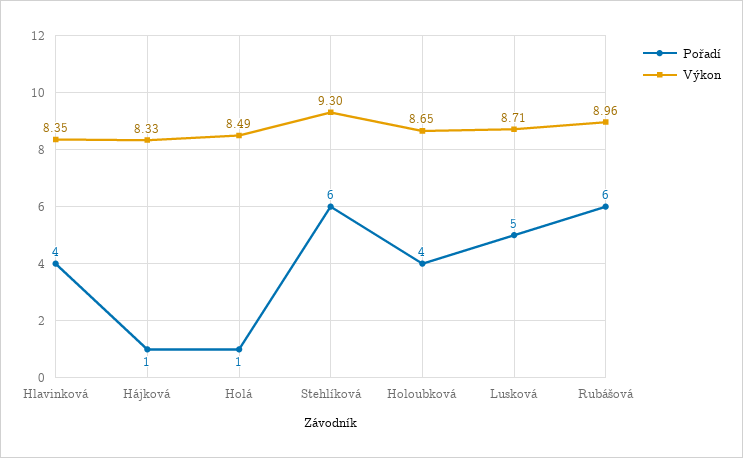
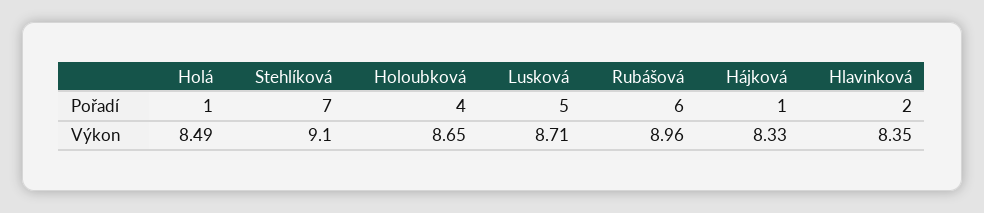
Pořadí, Hlavinková: 4 -> 2
Pořadí, Stehlíková: 6 -> 7
Výkon, Stehlíková: 9.3 -> 9.1

